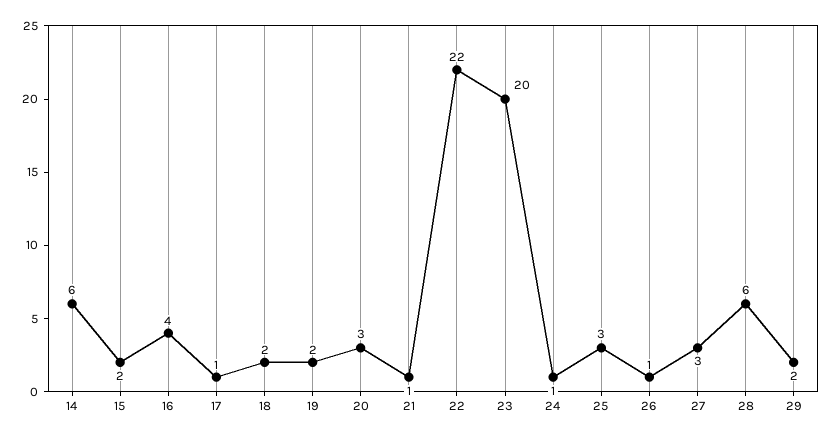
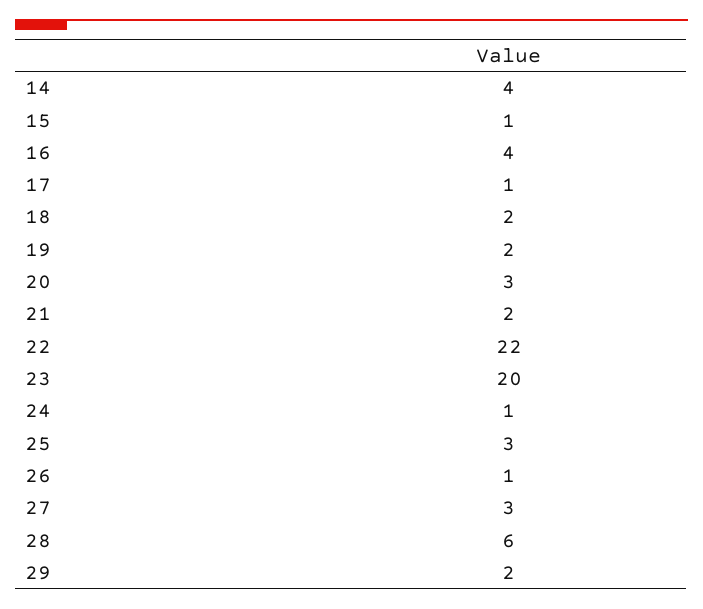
14: 6 -> 4
15: 2 -> 1
21: 1 -> 2

